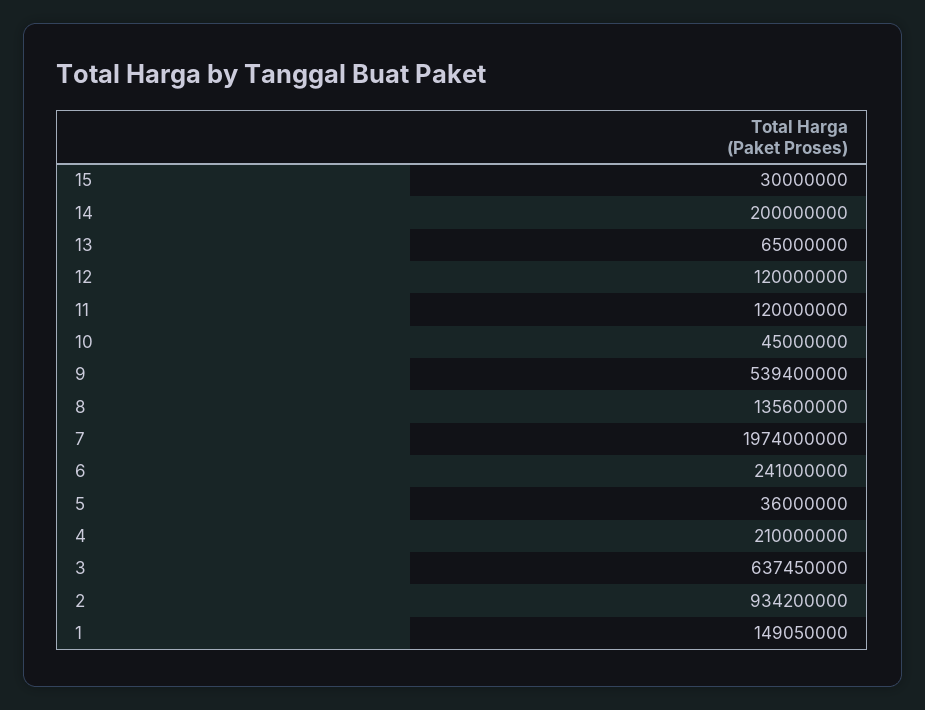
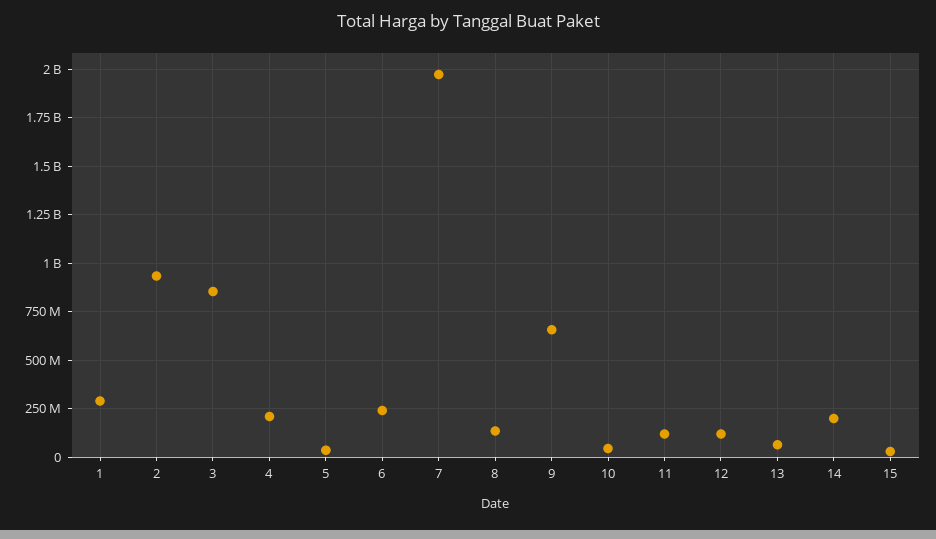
9: 539400000 -> 650000000
3: 637450000 -> 850000000
1: 149050000 -> 300000000

